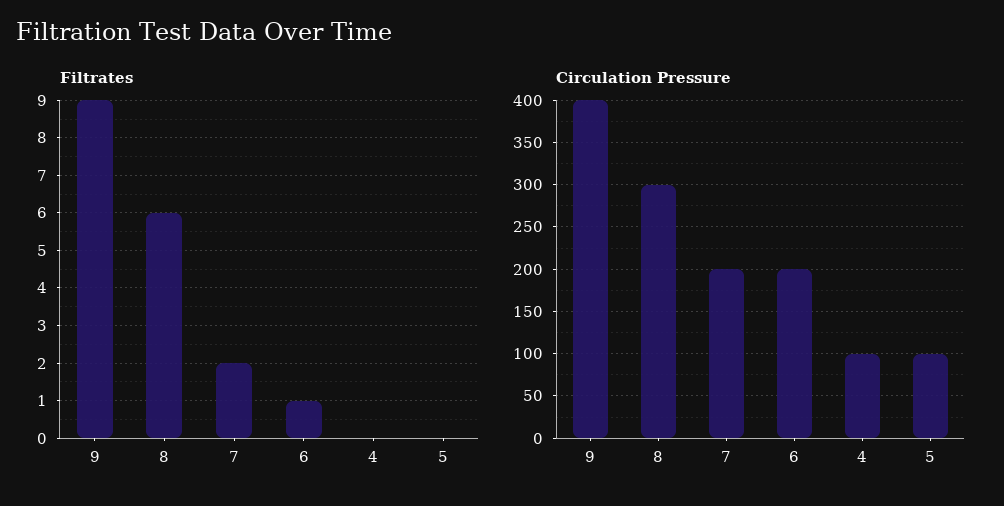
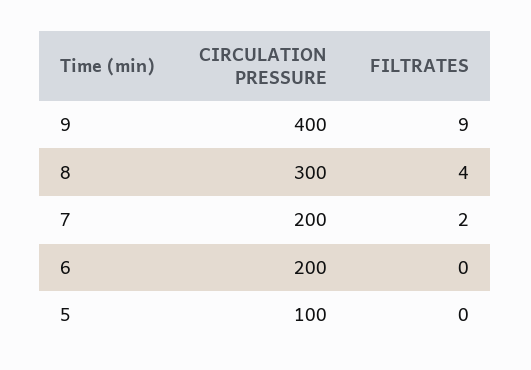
Filtrates, 8: 6 -> 4
Filtrates, 6: 1 -> 0
Filtrates, 4: 0 -> none
Circulation Pressure, 4: 100 -> none

